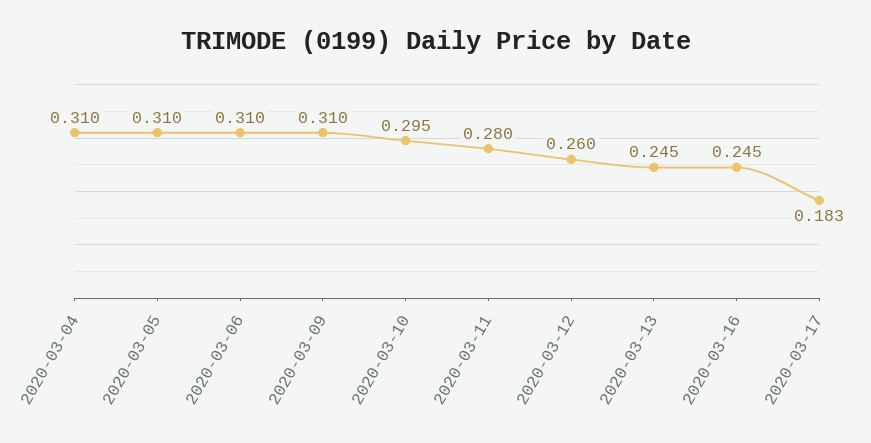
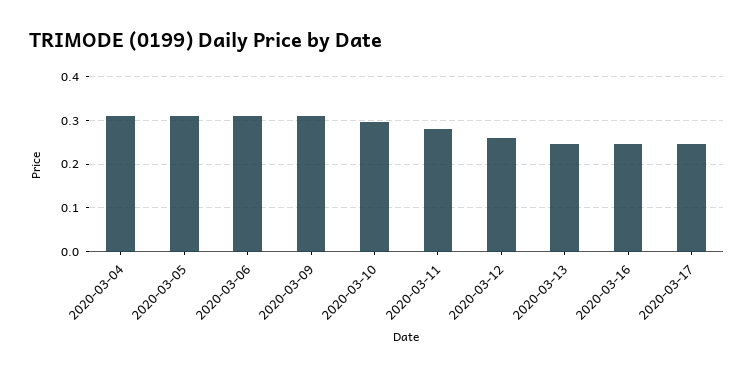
2020-03-17: 0.183 -> 0.24

